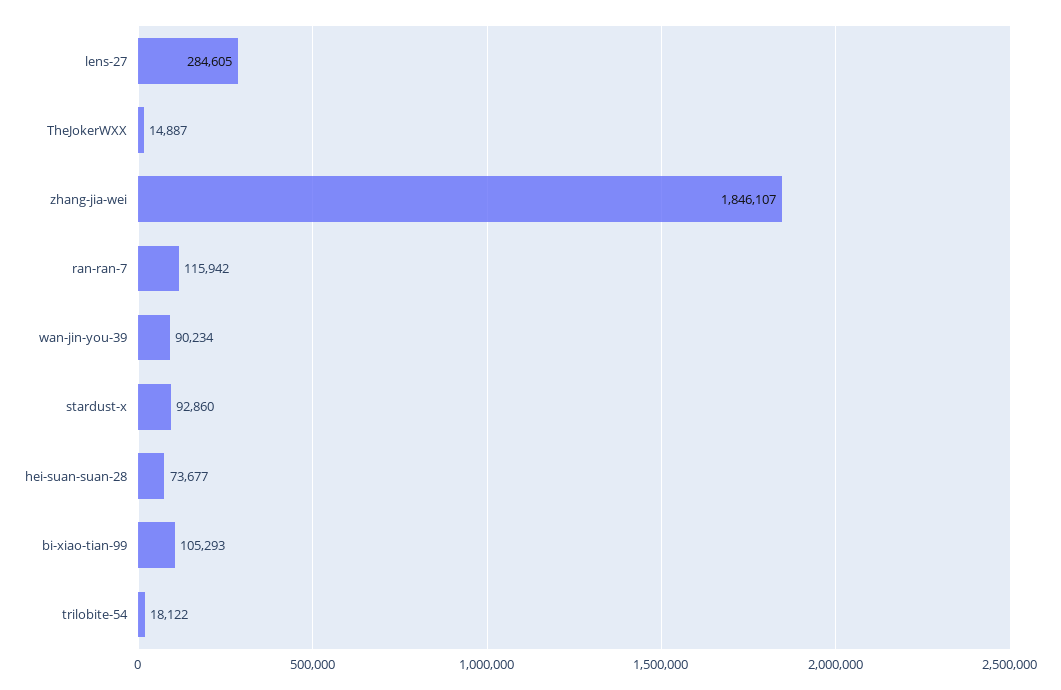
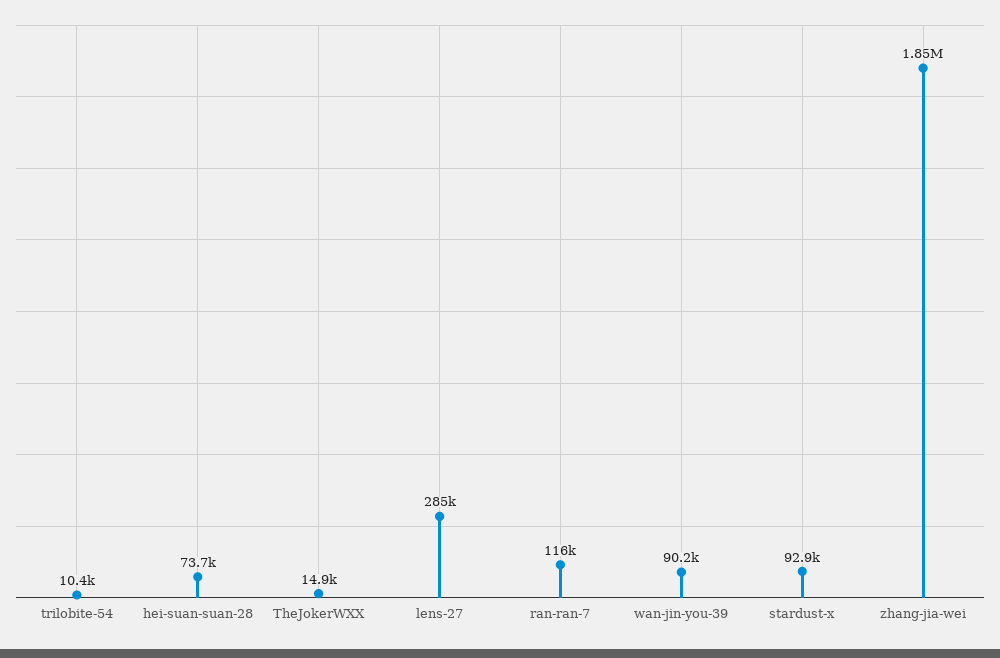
bi-xiao-tian-99: 105293 -> none
trilobite-54: 18122 -> 10400

